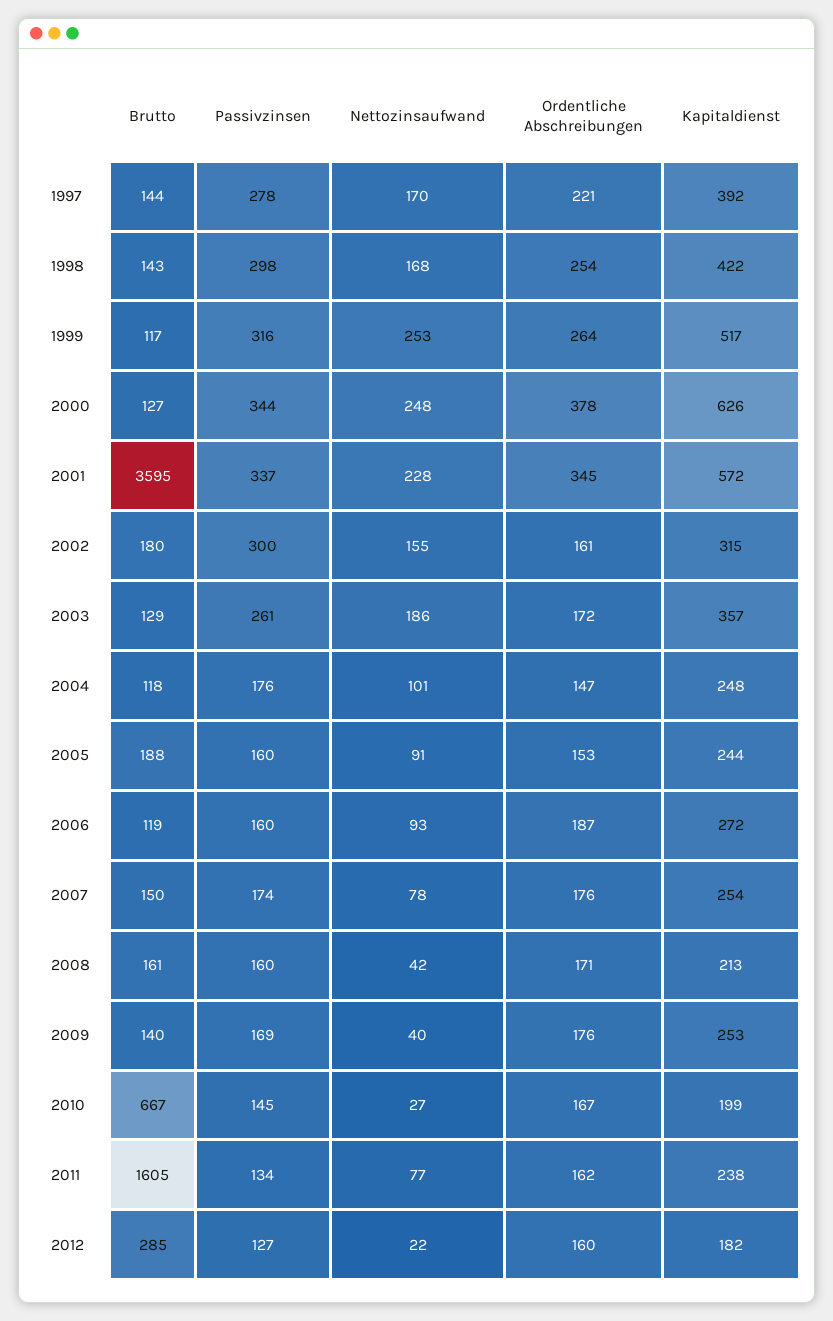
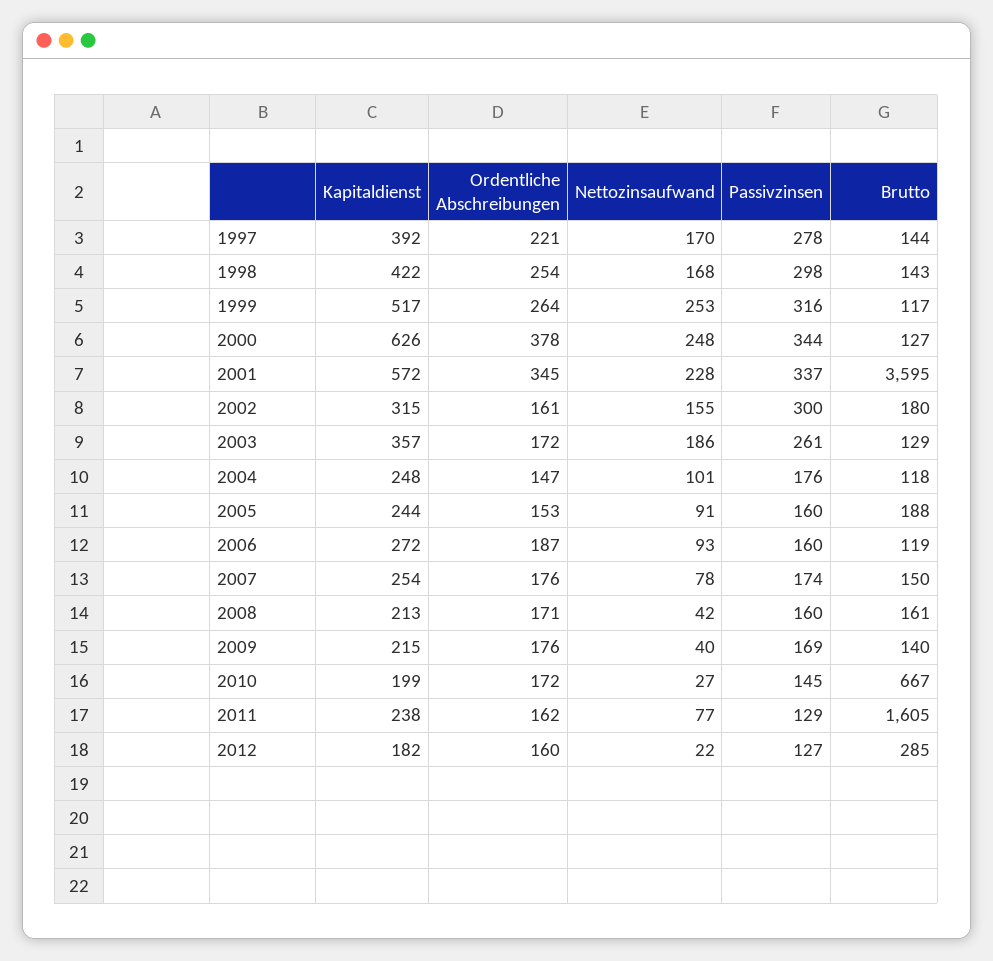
Kapitaldienst, 2009: 253 -> 215
Ordentliche Abschreibungen, 2010: 167 -> 172
Passivzinsen, 2011: 134 -> 129

